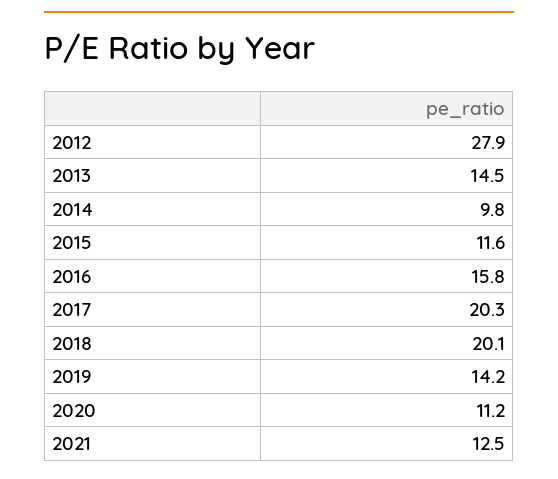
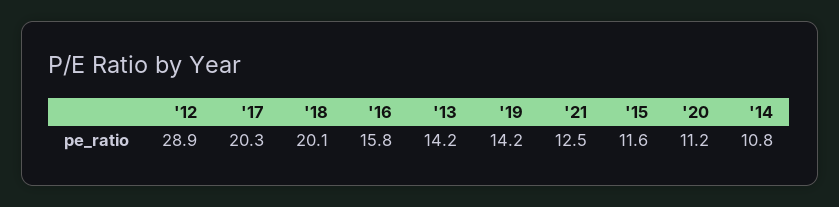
2012: 27.9 -> 28.9
2013: 14.5 -> 14.2
2014: 9.8 -> 10.8

